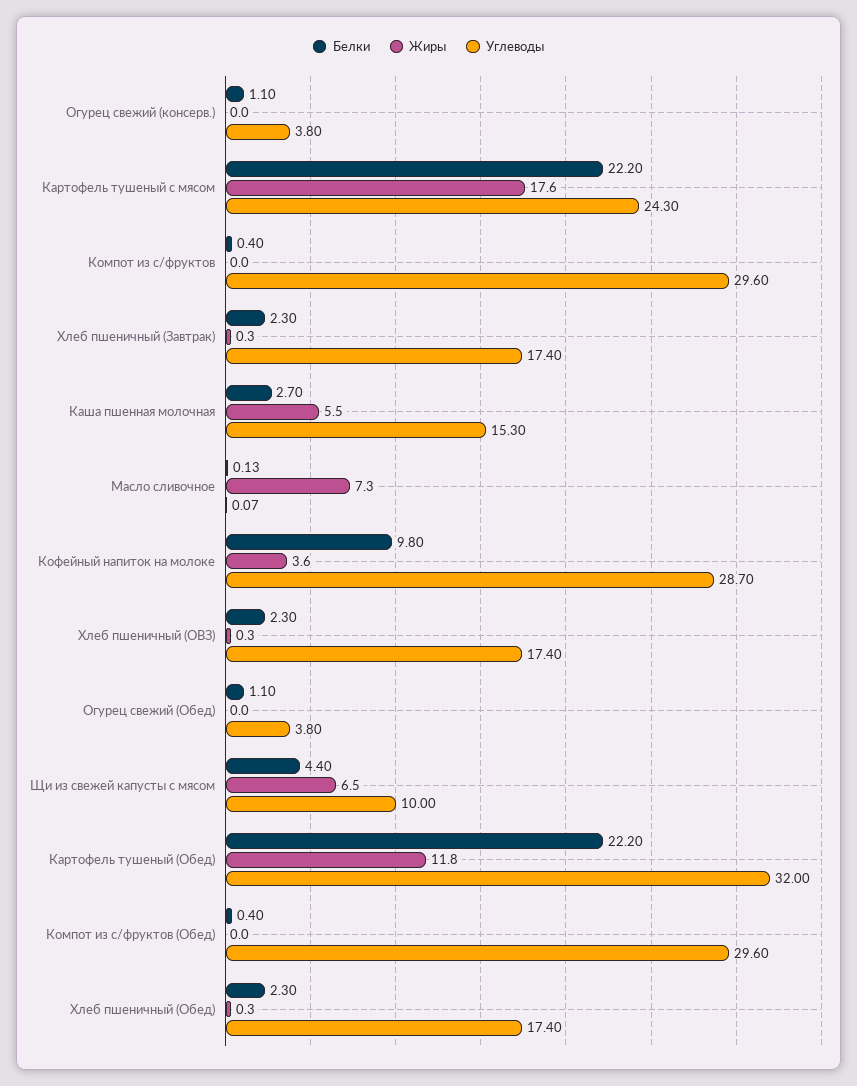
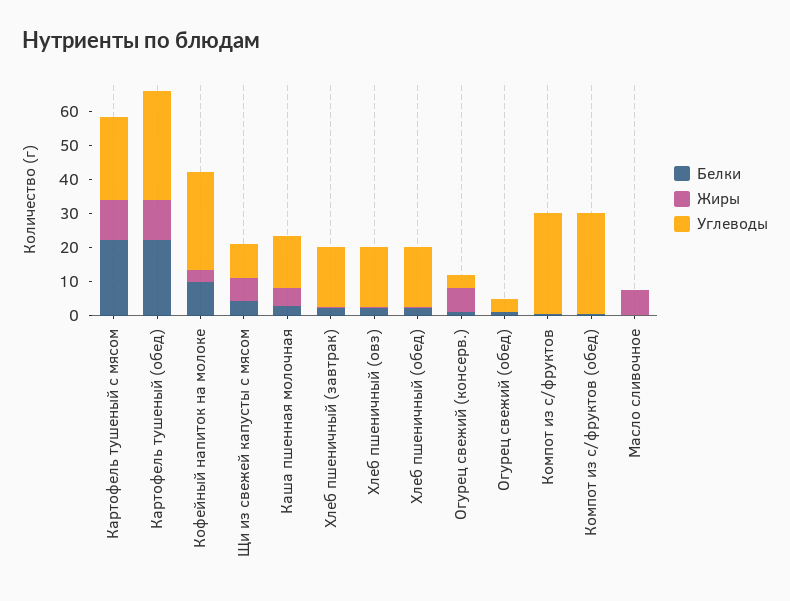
Жиры, Огурец свежий (консерв.): 0 -> 7.5
Жиры, Картофель тушеный с мясом: 17.6 -> 12.5

